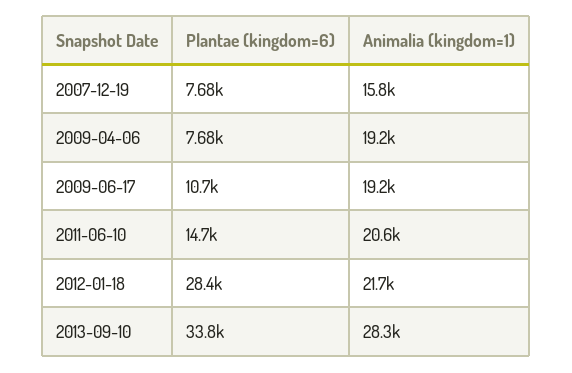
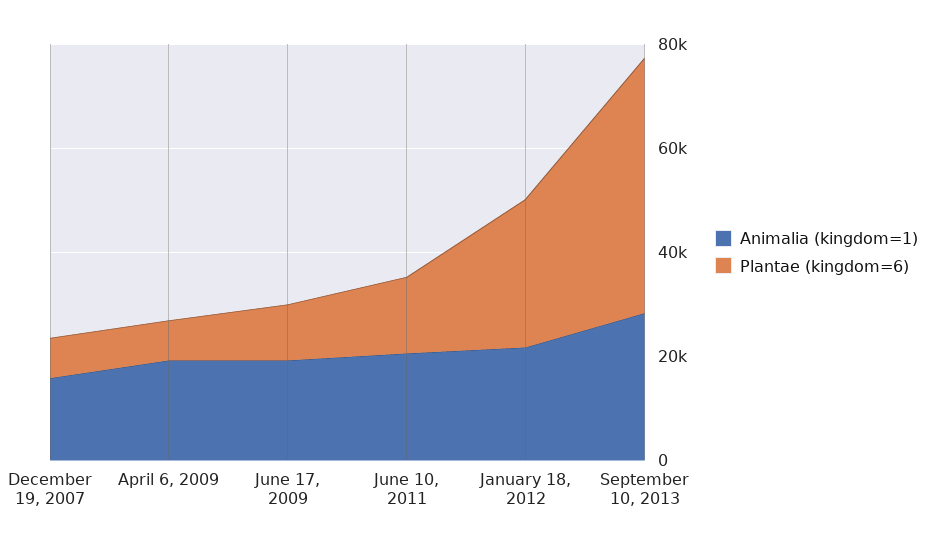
Plantae (kingdom=6), 2013-09-10: 33800 -> 50000

